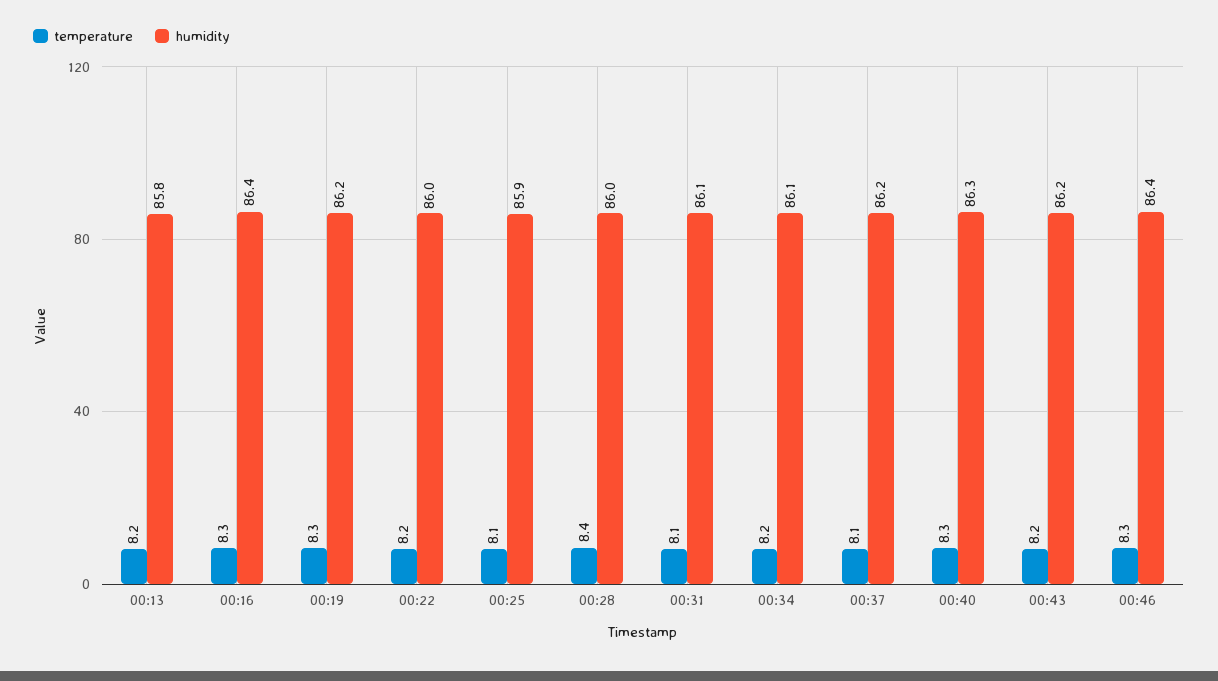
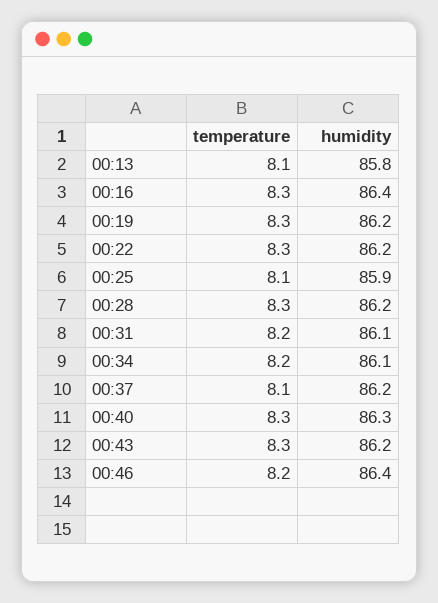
temperature, 00:13: 8.2 -> 8.1
temperature, 00:22: 8.2 -> 8.3
humidity, 00:22: 86 -> 86.2
temperature, 00:28: 8.4 -> 8.3
humidity, 00:28: 86 -> 86.2
temperature, 00:31: 8.1 -> 8.2
temperature, 00:43: 8.2 -> 8.3
temperature, 00:46: 8.3 -> 8.2

